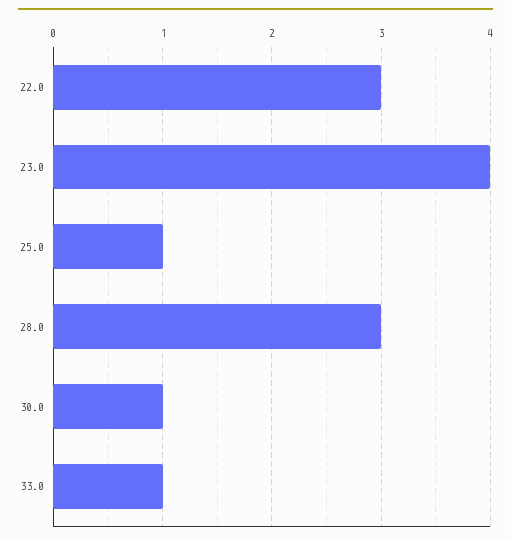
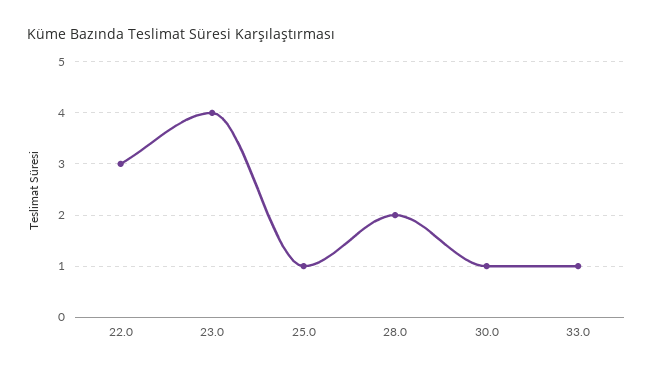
28.0: 3 -> 2

